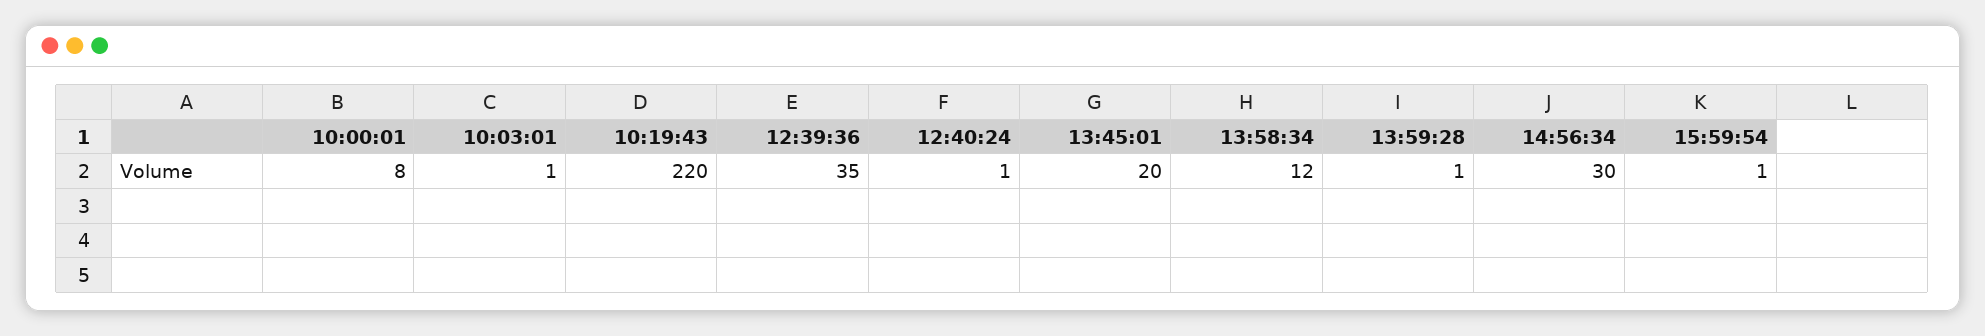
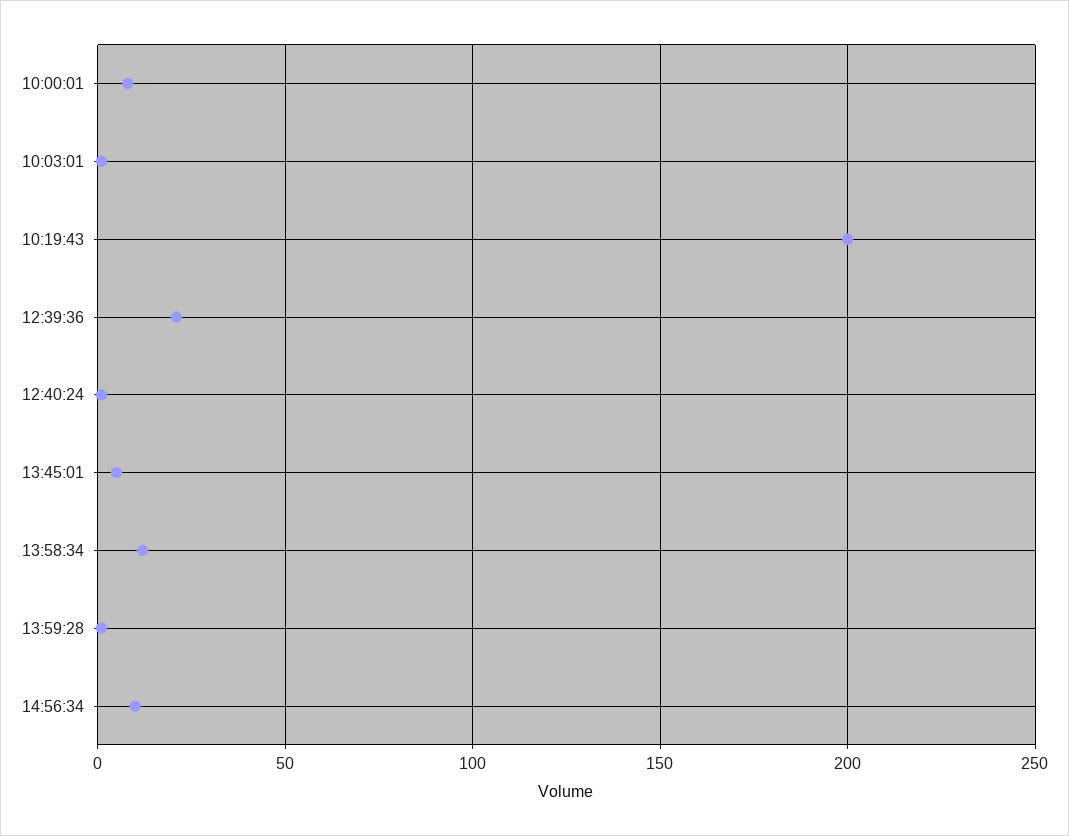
10:19:43: 220 -> 200
12:39:36: 35 -> 20
13:45:01: 20 -> 5
14:56:34: 30 -> 10
15:59:54: 1 -> none

